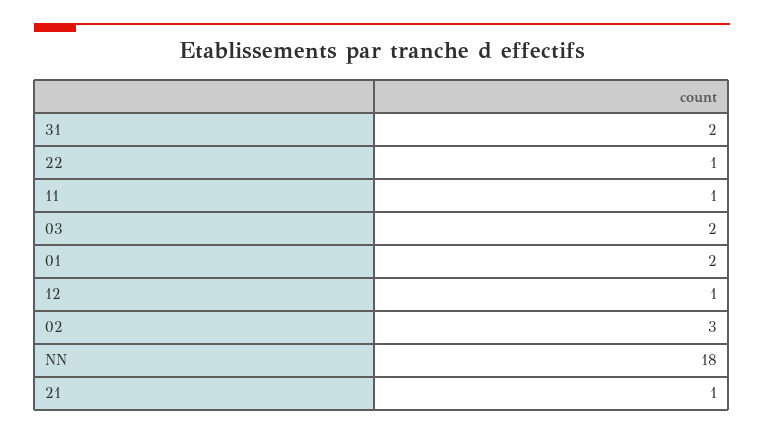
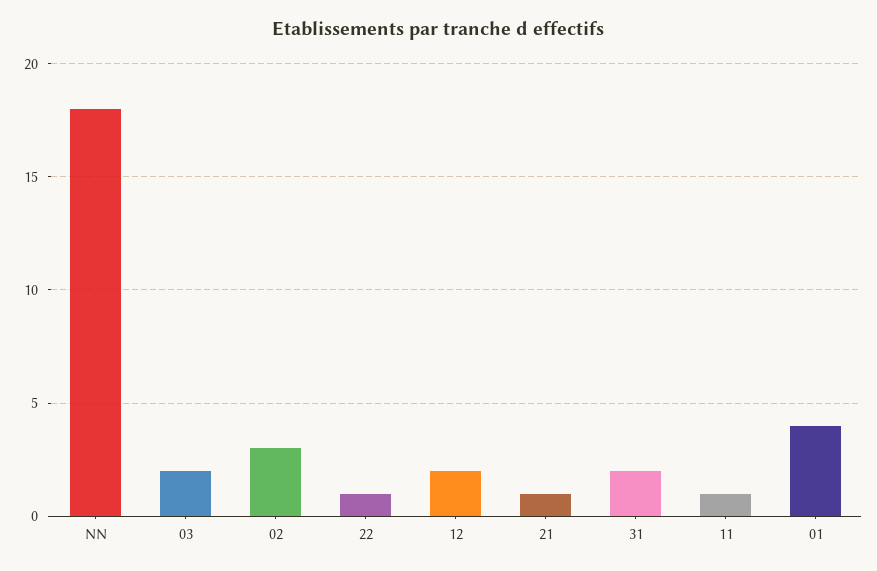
01: 2 -> 4
12: 1 -> 2

